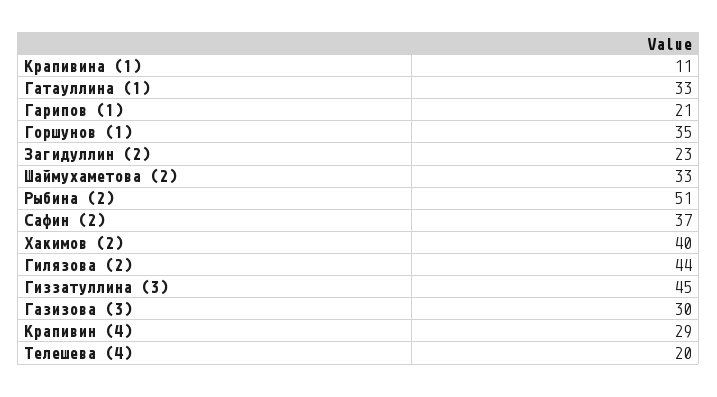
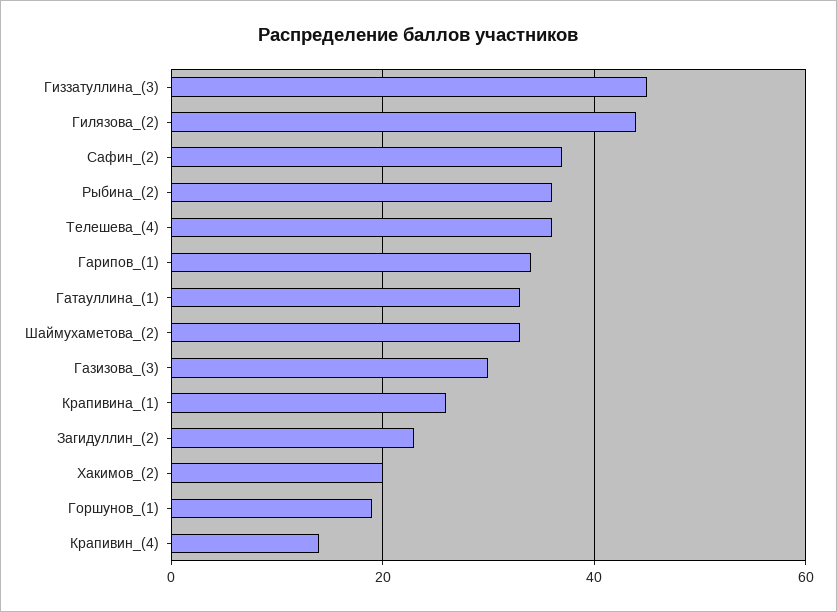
Крапивина (1): 11 -> 25
Гарипов (1): 21 -> 35
Горшунов (1): 35 -> 20
Рыбина (2): 51 -> 35
Хакимов (2): 40 -> 20
Крапивин (4): 29 -> 15
Телешева (4): 20 -> 35

